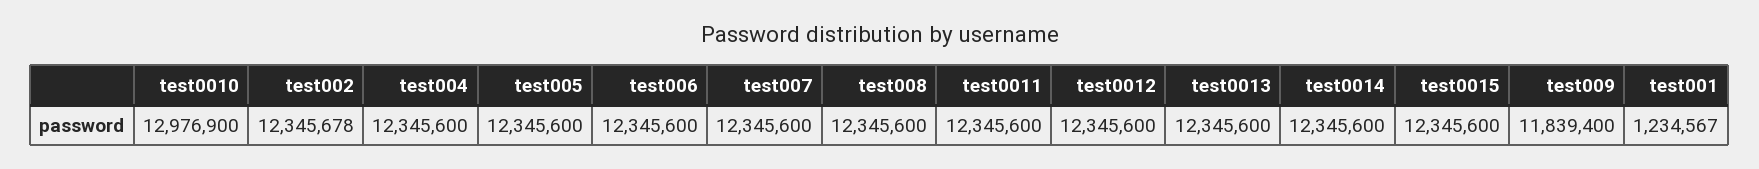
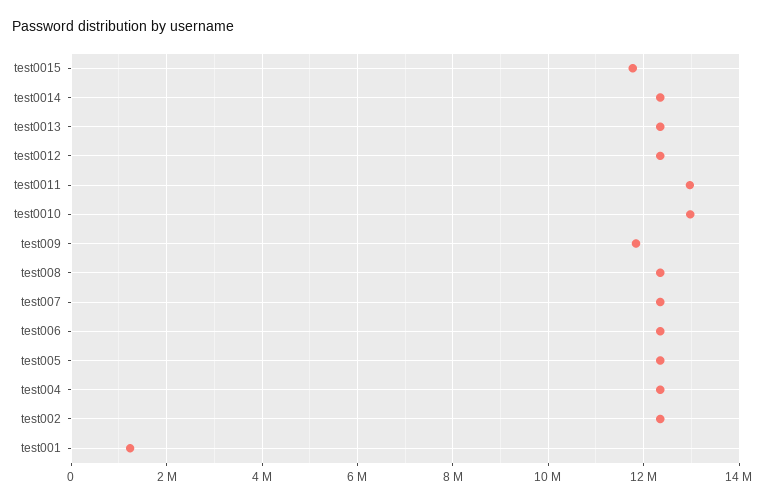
test0011: 12345600 -> 13000000
test0015: 12345600 -> 11800000

